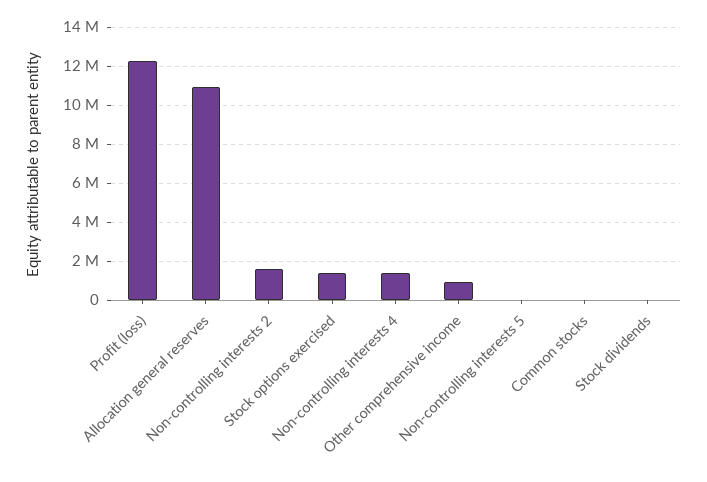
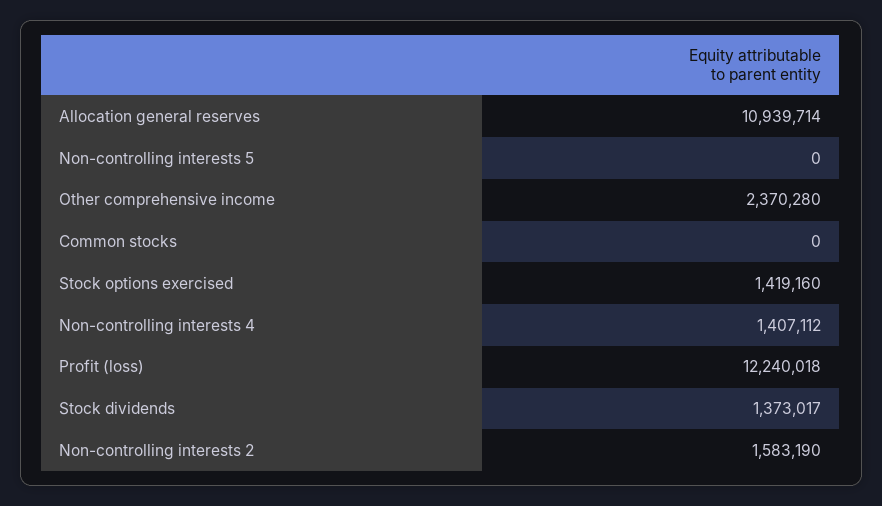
Other comprehensive income: 1000000 -> 2370280
Stock dividends: 0 -> 1373017

